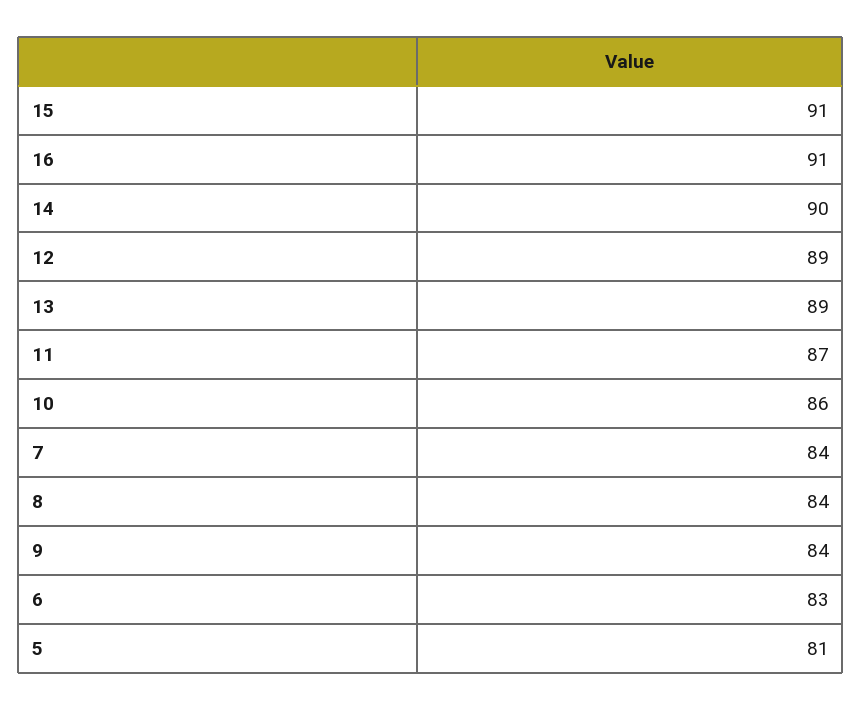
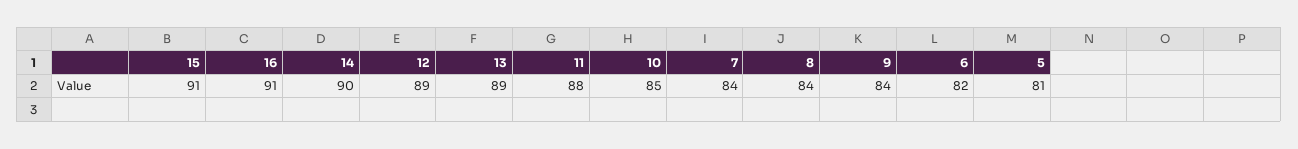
11: 87 -> 88
10: 86 -> 85
6: 83 -> 82

